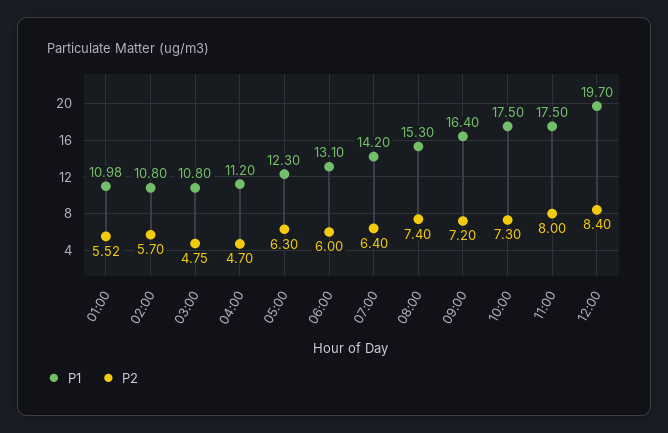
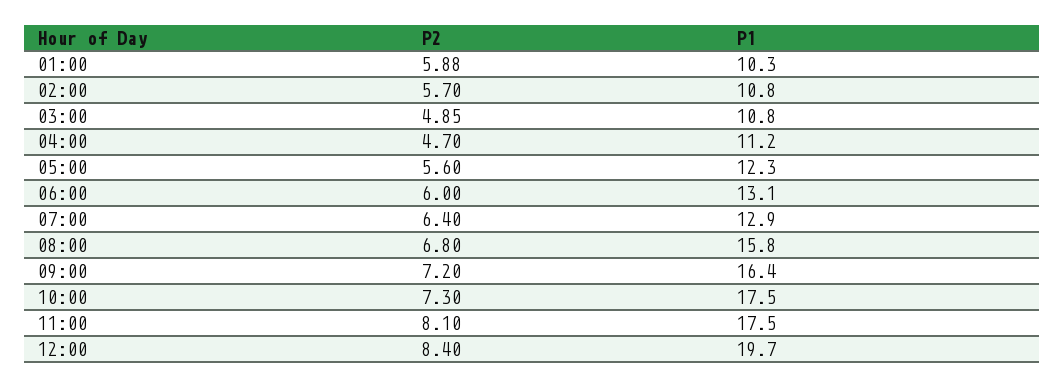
P1, 01:00: 10.98 -> 10.3
P2, 01:00: 5.52 -> 5.88
P2, 03:00: 4.75 -> 4.85
P2, 05:00: 6.3 -> 5.6
P1, 07:00: 14.2 -> 12.9
P1, 08:00: 15.3 -> 15.8
P2, 08:00: 7.4 -> 6.8
P2, 11:00: 8 -> 8.1

